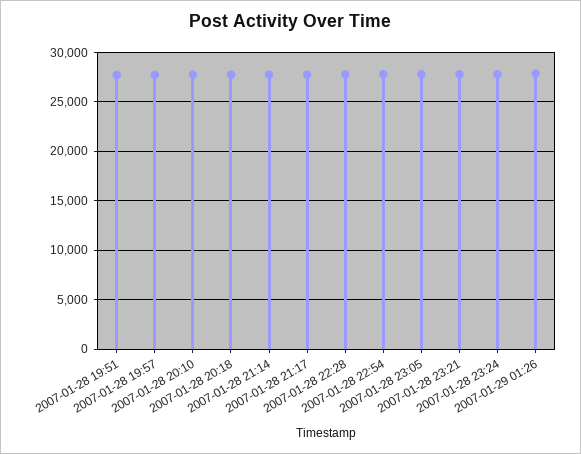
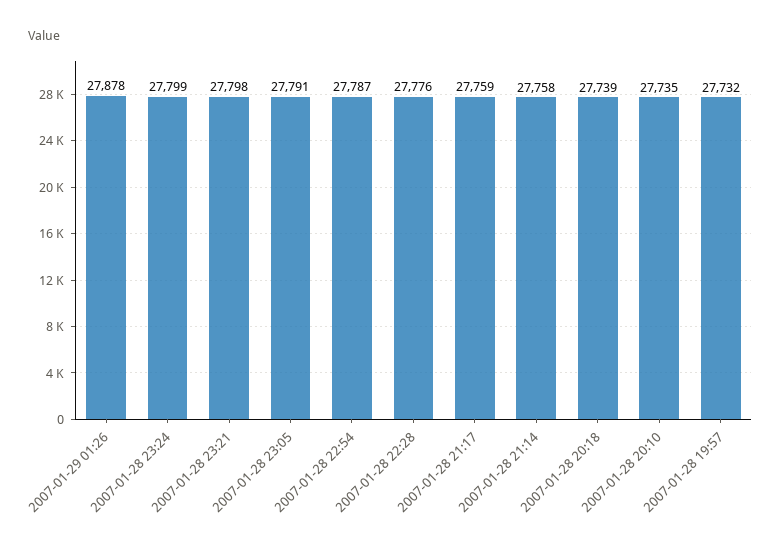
2007-01-28 19:51: 28000 -> none

